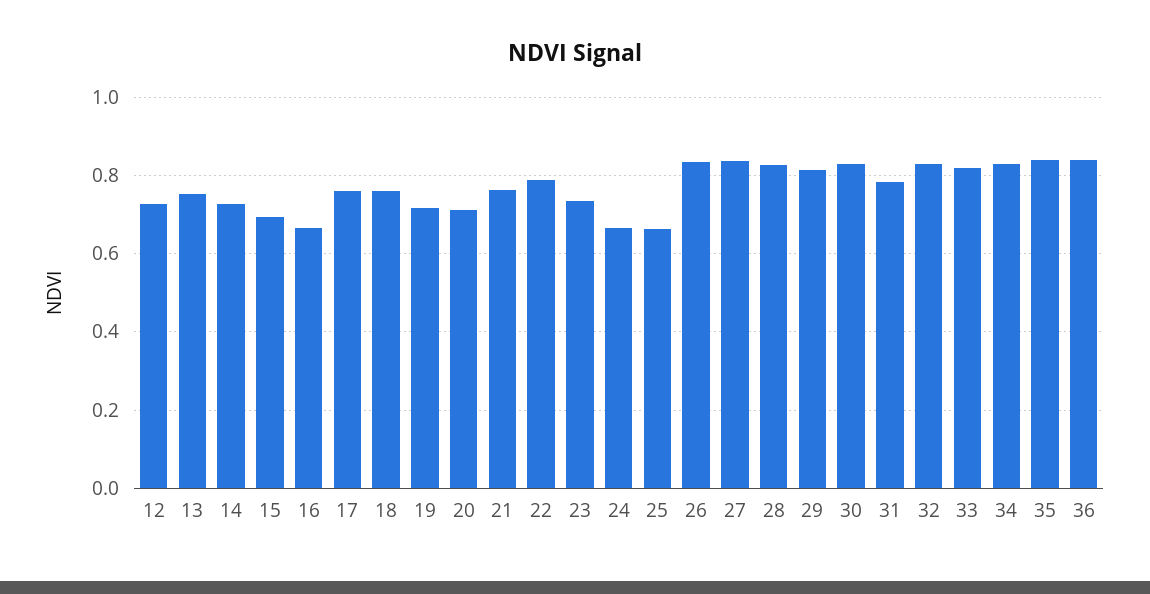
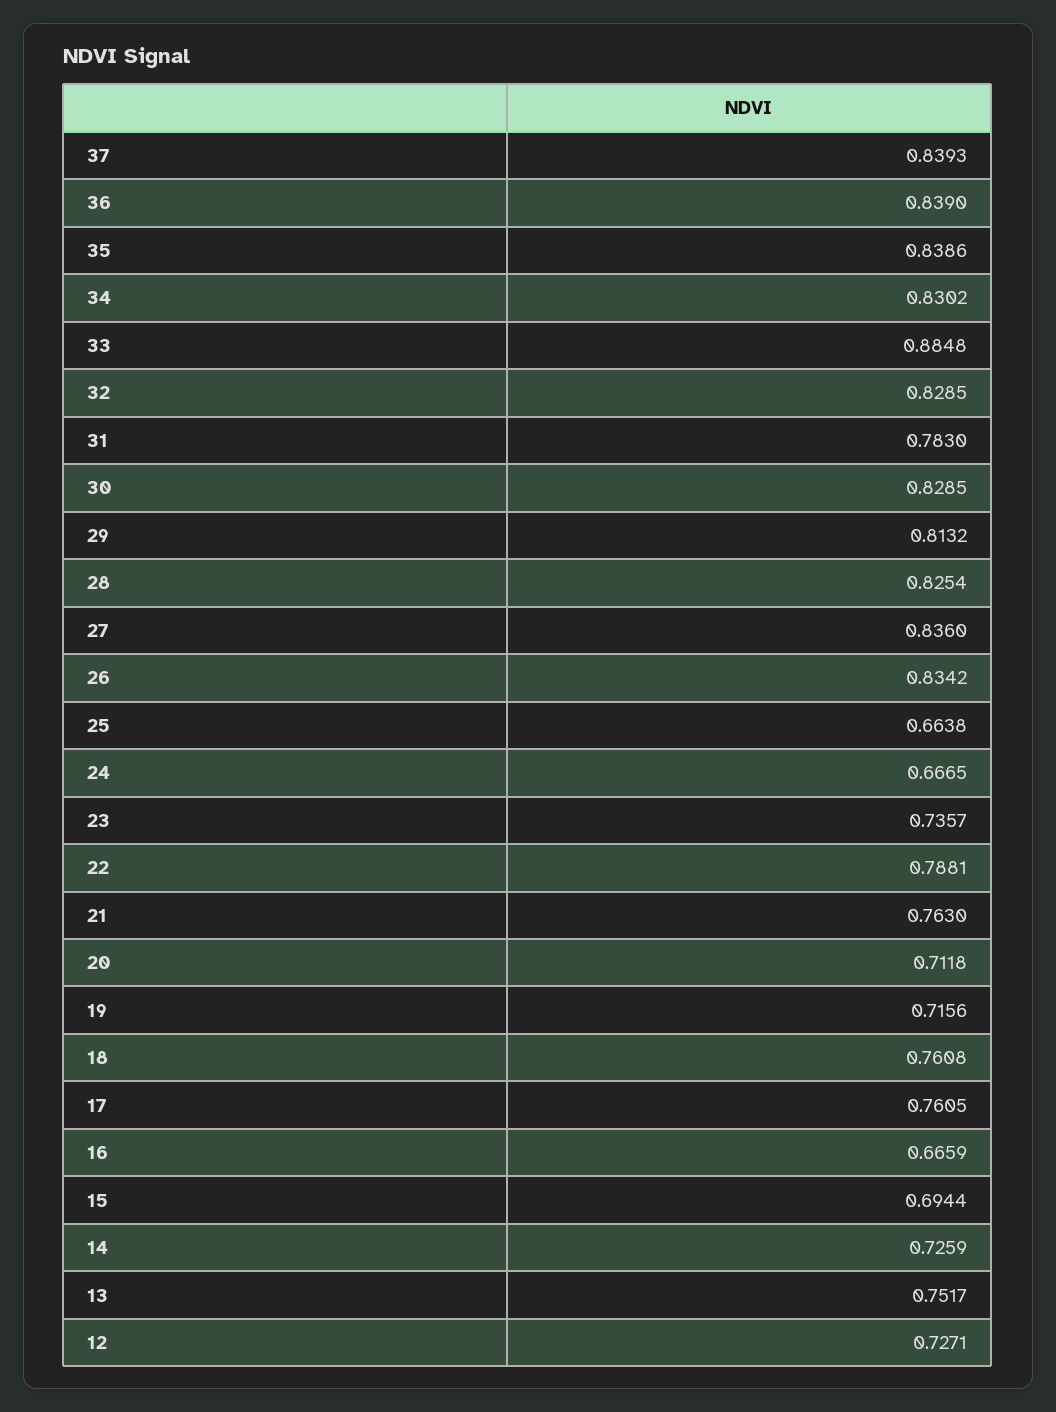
33: 0.82 -> 0.8848
37: none -> 0.8393

